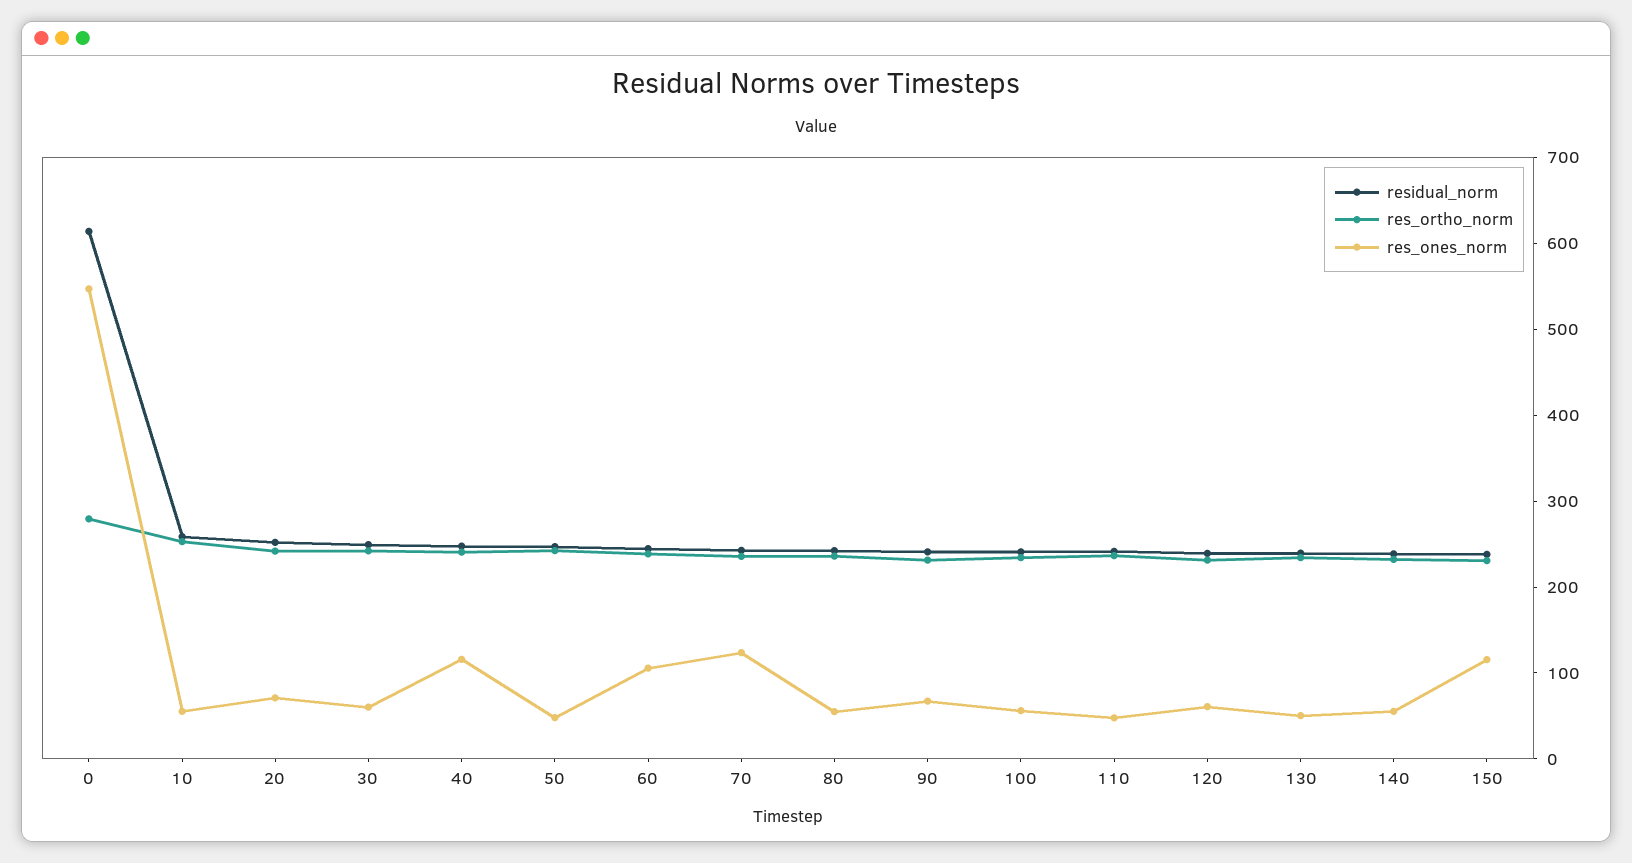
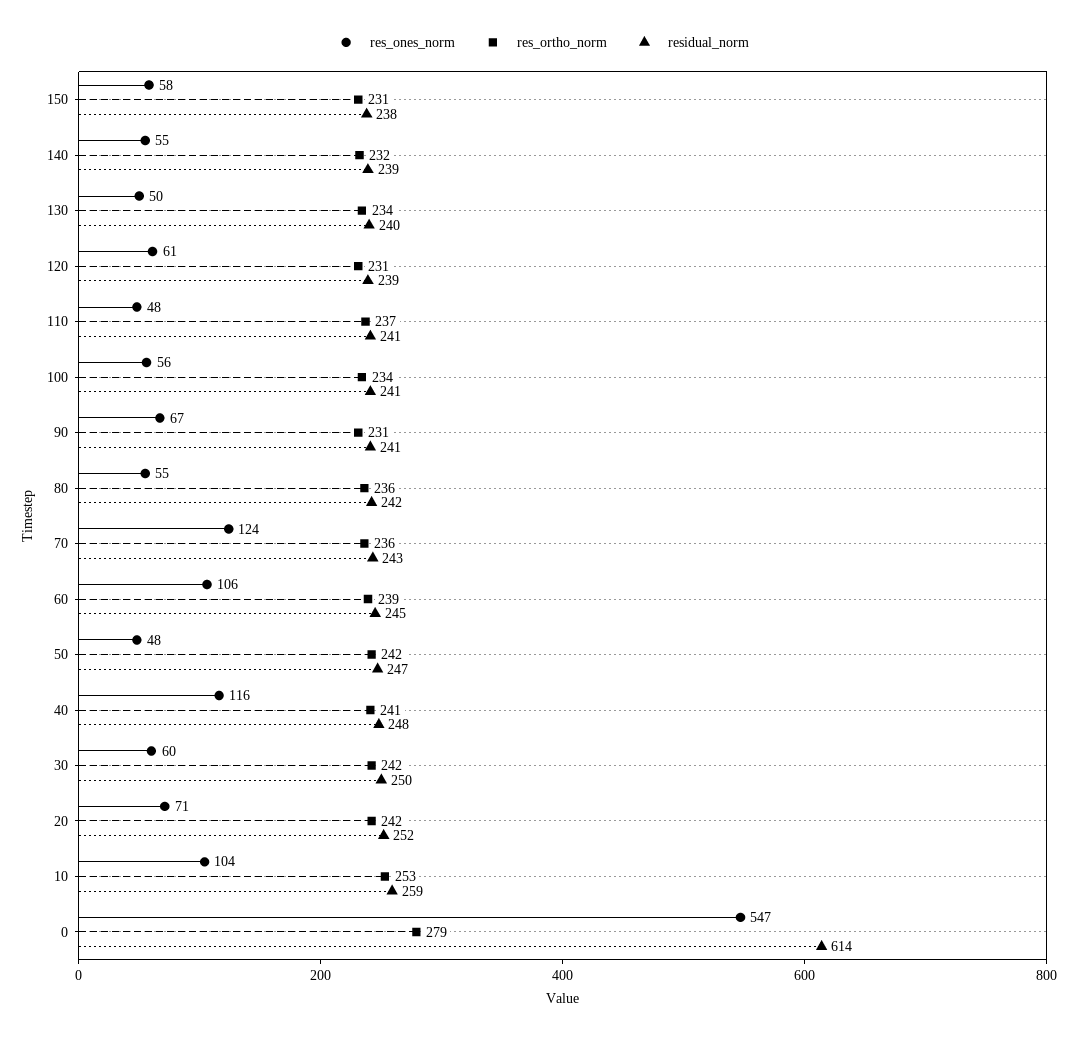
res_ones_norm, 10: 60 -> 104
res_ones_norm, 150: 120 -> 58

